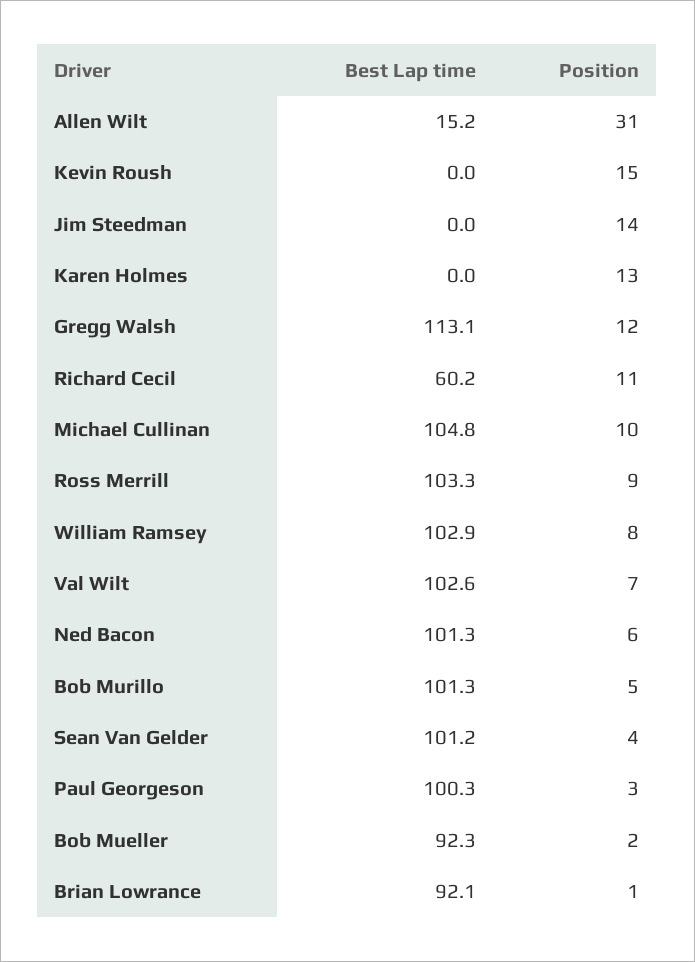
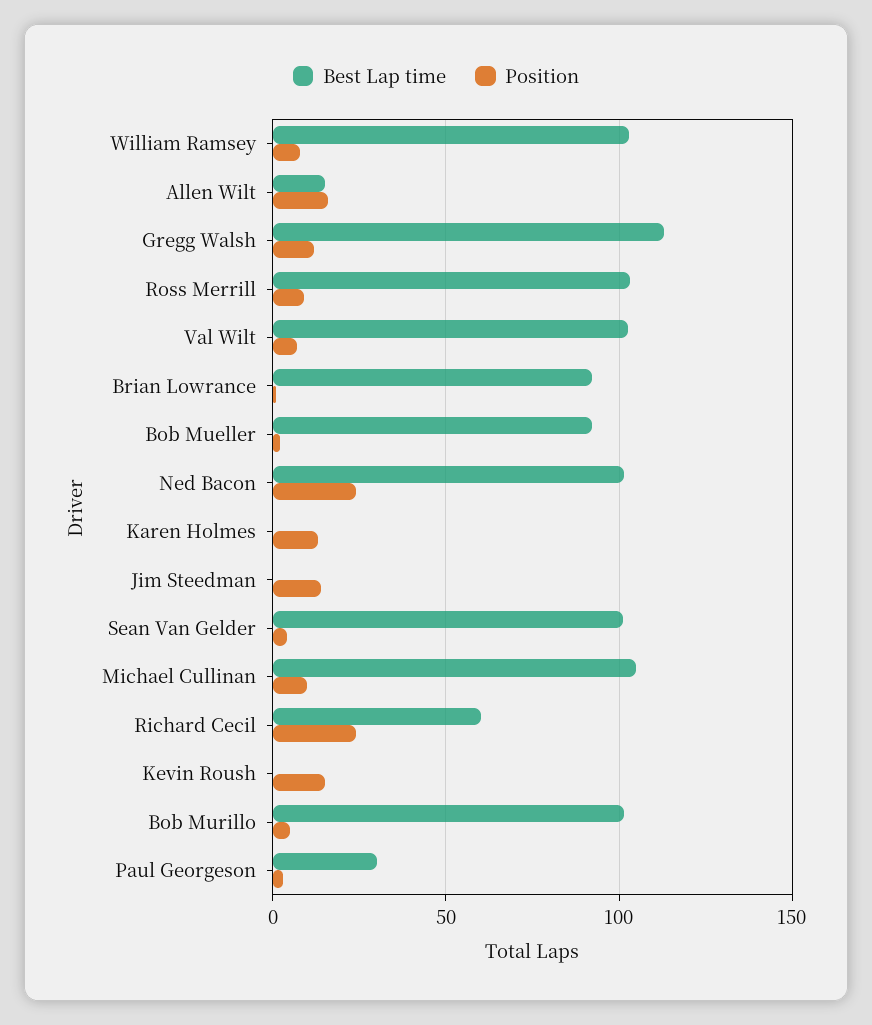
Position, Allen Wilt: 31 -> 15
Position, Richard Cecil: 11 -> 25
Position, Ned Bacon: 6 -> 25
Best Lap time, Paul Georgeson: 100.3 -> 30

